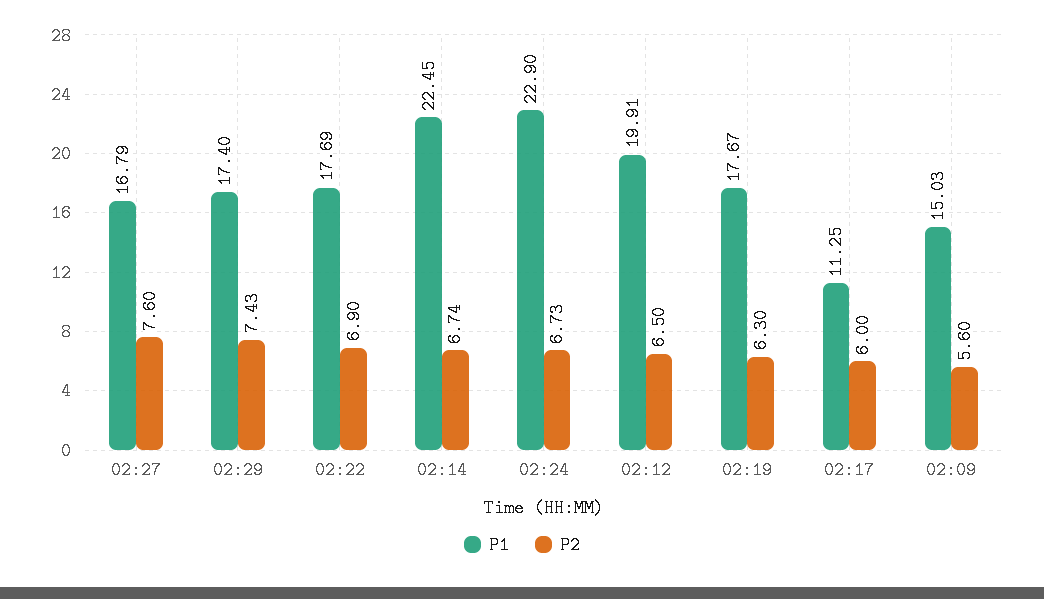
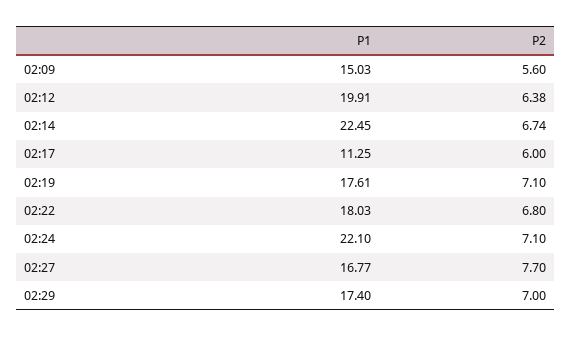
P1, 02:27: 16.79 -> 16.77
P2, 02:27: 7.6 -> 7.7
P2, 02:29: 7.43 -> 7
P1, 02:22: 17.69 -> 18.03
P2, 02:22: 6.9 -> 6.8
P1, 02:24: 22.9 -> 22.1
P2, 02:24: 6.73 -> 7.1
P2, 02:12: 6.5 -> 6.38
P1, 02:19: 17.67 -> 17.61
P2, 02:19: 6.3 -> 7.1

